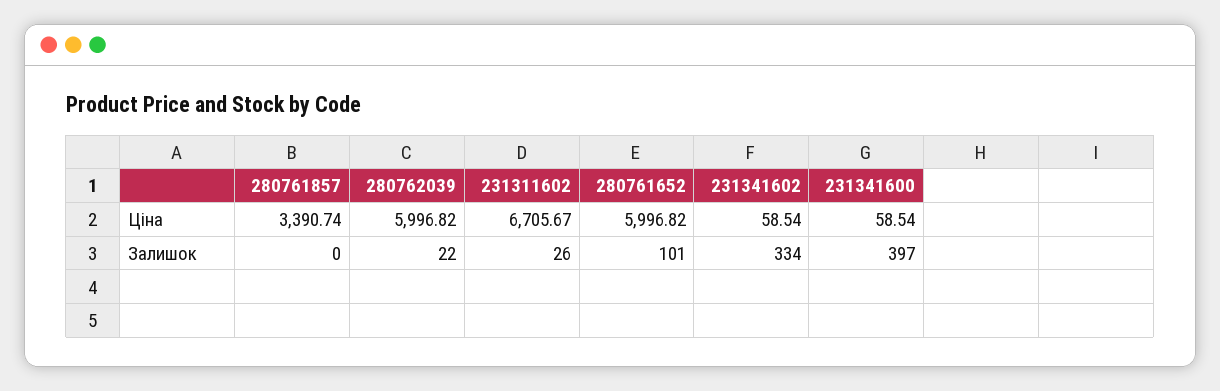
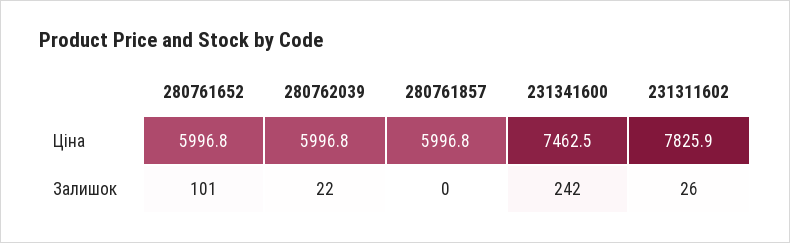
280761857, Ціна: 3390.74 -> 5996.8
231311602, Ціна: 6705.67 -> 7825.9
231341602, Ціна: 58.54 -> none
231341600, Ціна: 58.54 -> 7462.5
231341602, Залишок: 334 -> none
231341600, Залишок: 397 -> 242

